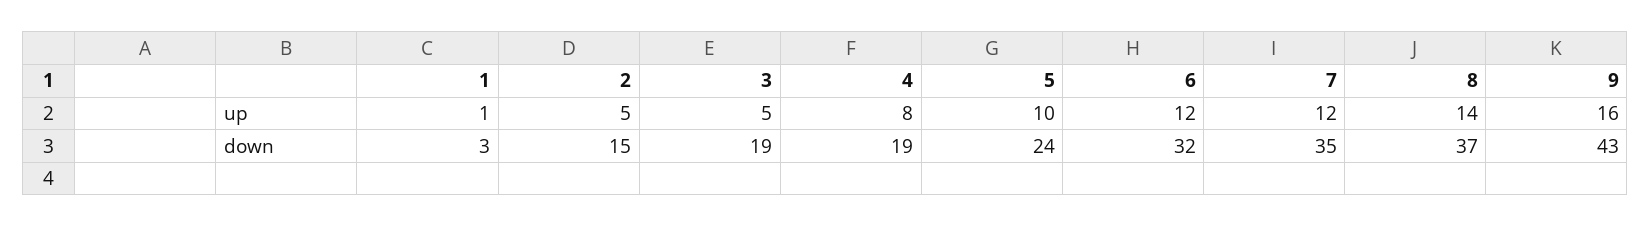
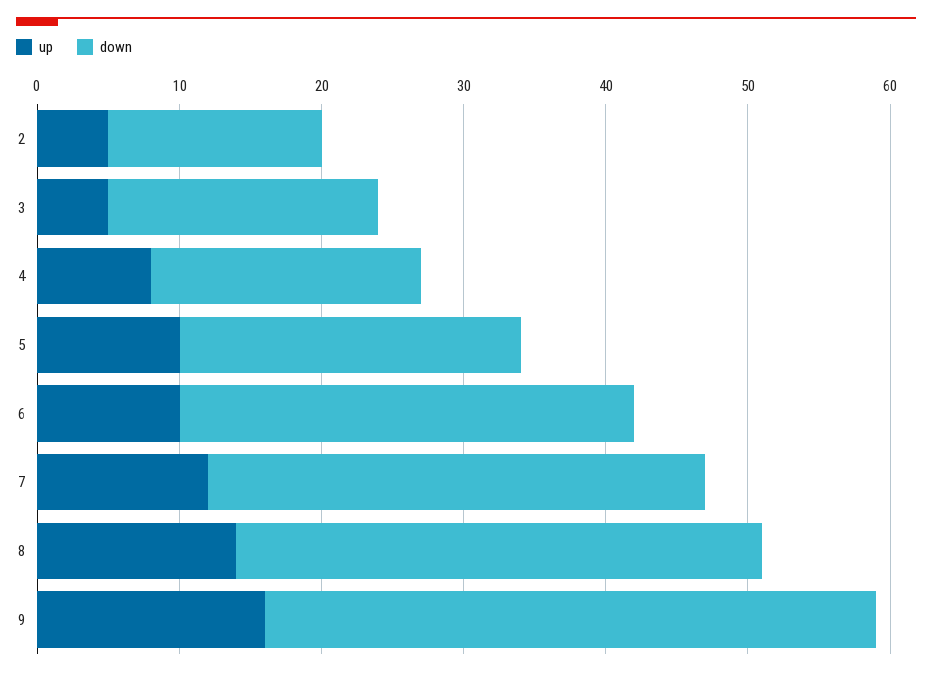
up, 1: 1 -> none
up, 6: 12 -> 10
down, 1: 3 -> none

